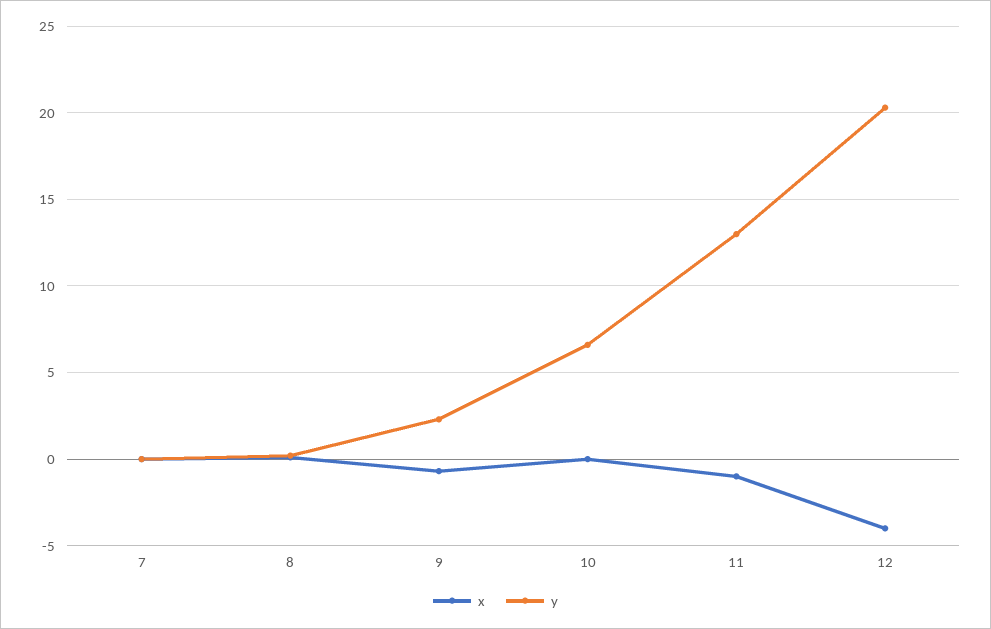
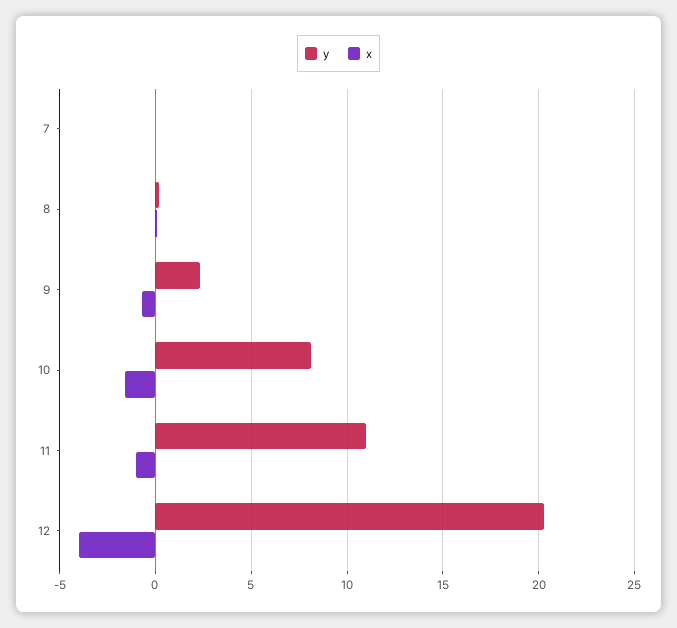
x, 10: 0 -> -1.5
y, 10: 6.5 -> 8
y, 11: 13 -> 11

